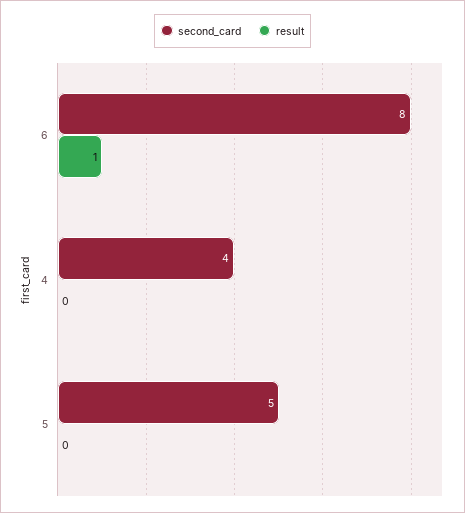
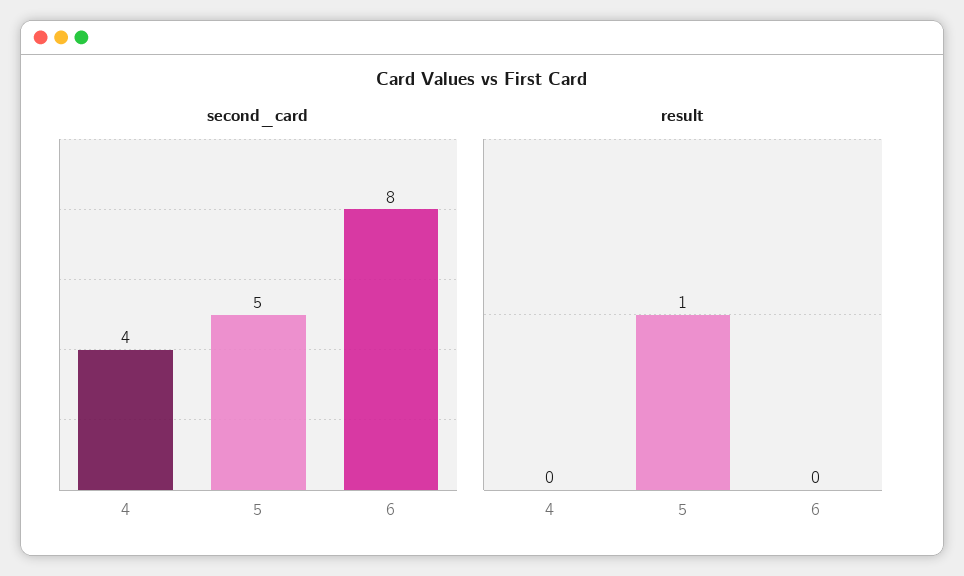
result, 6: 1 -> 0
result, 5: 0 -> 1

